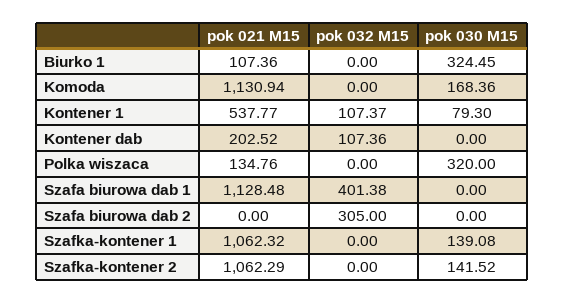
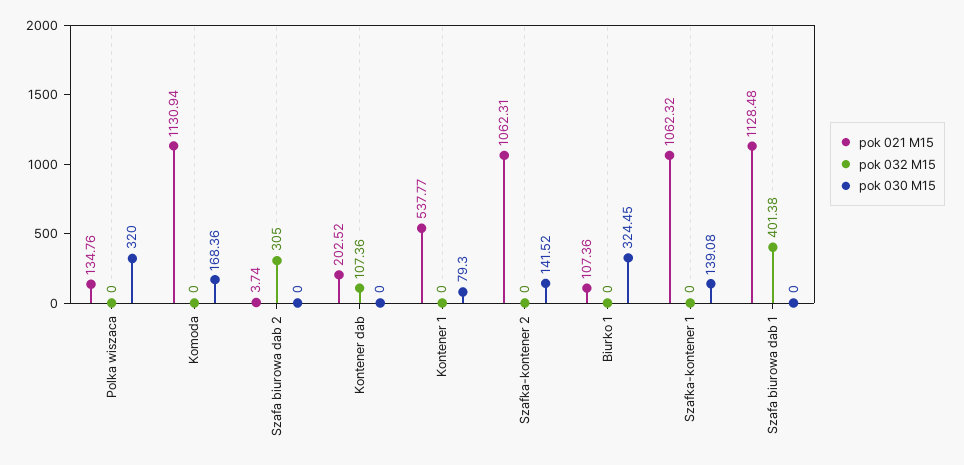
pok 032 M15, Kontener 1: 107.37 -> 0
pok 021 M15, Szafa biurowa dab 2: 0 -> 3.74
pok 021 M15, Szafka-kontener 2: 1062.29 -> 1062.31

